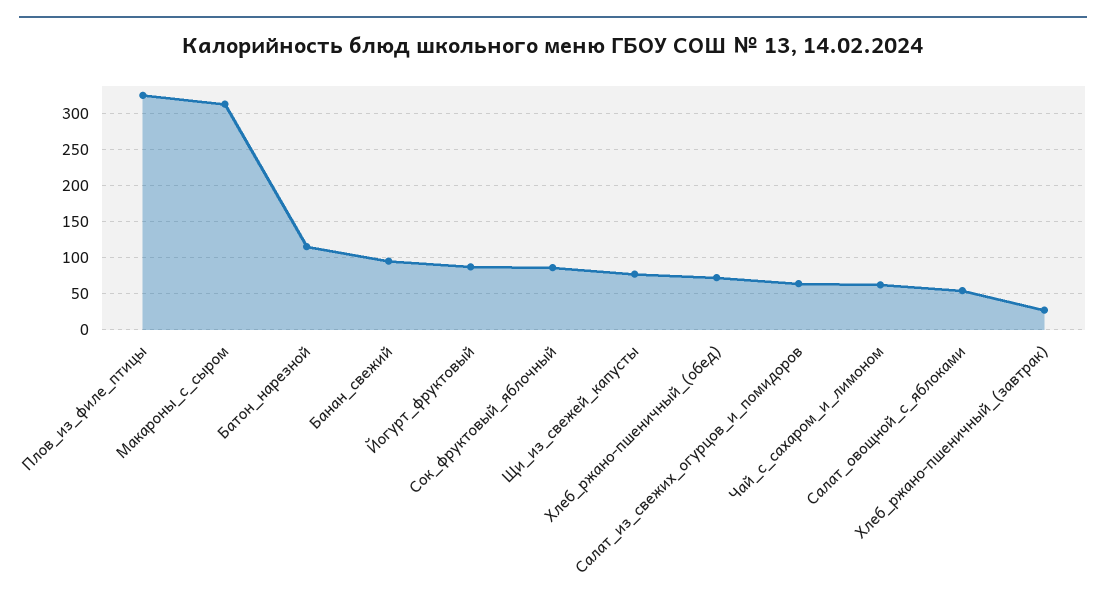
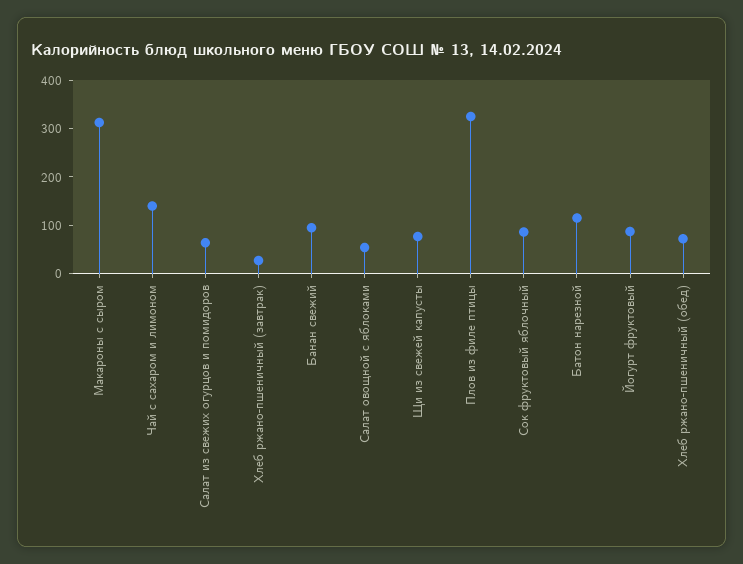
Чай_с_сахаром_и_лимоном: 60 -> 140

